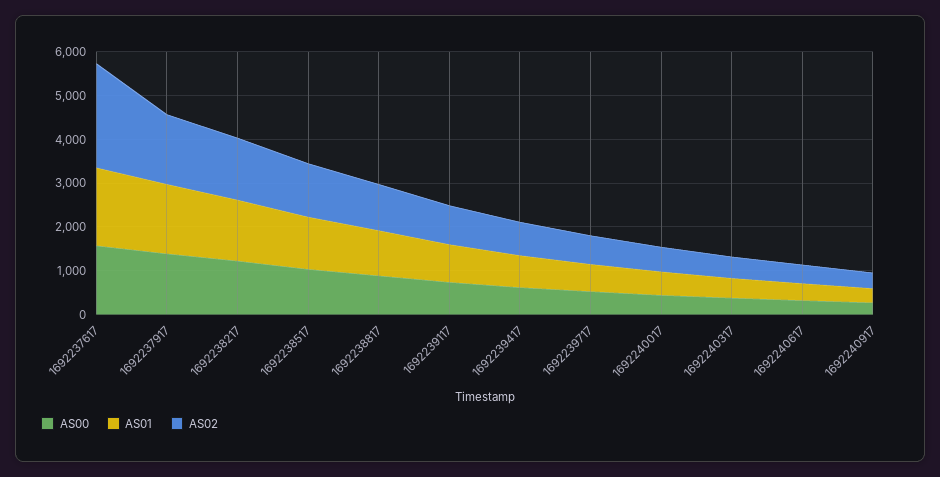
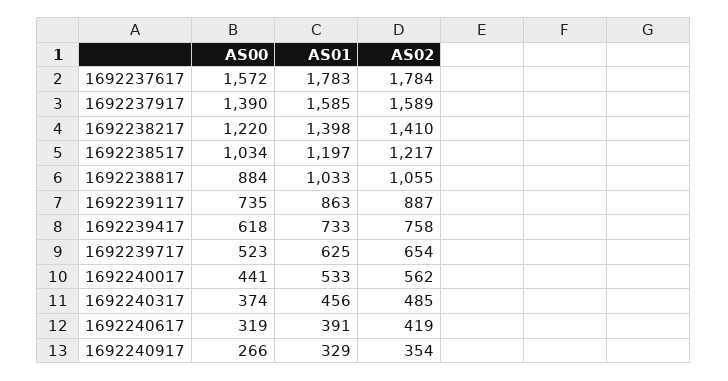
AS02, 1692237617: 2400 -> 1784

